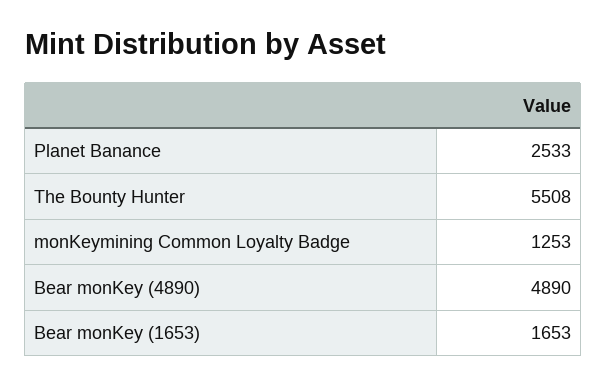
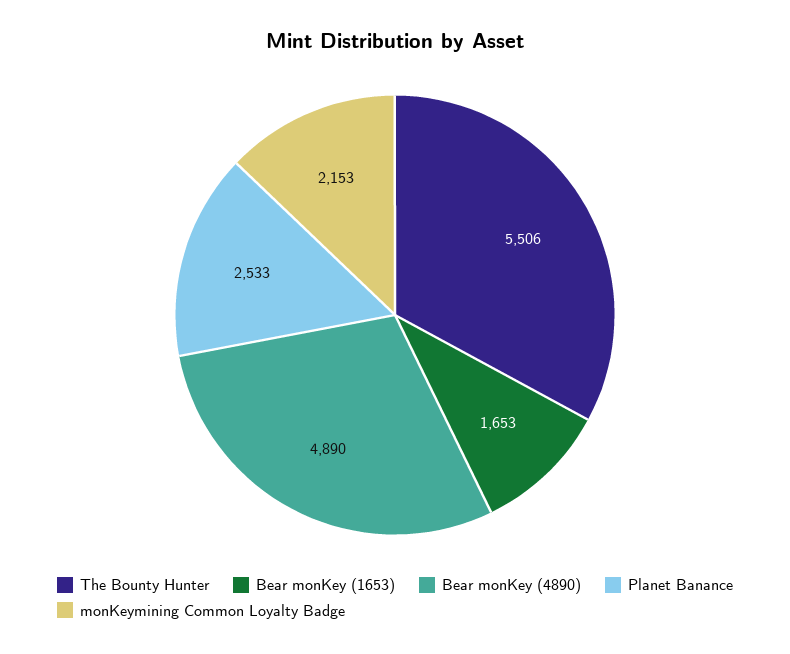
The Bounty Hunter: 5508 -> 5506
monKeymining Common Loyalty Badge: 1253 -> 2153

